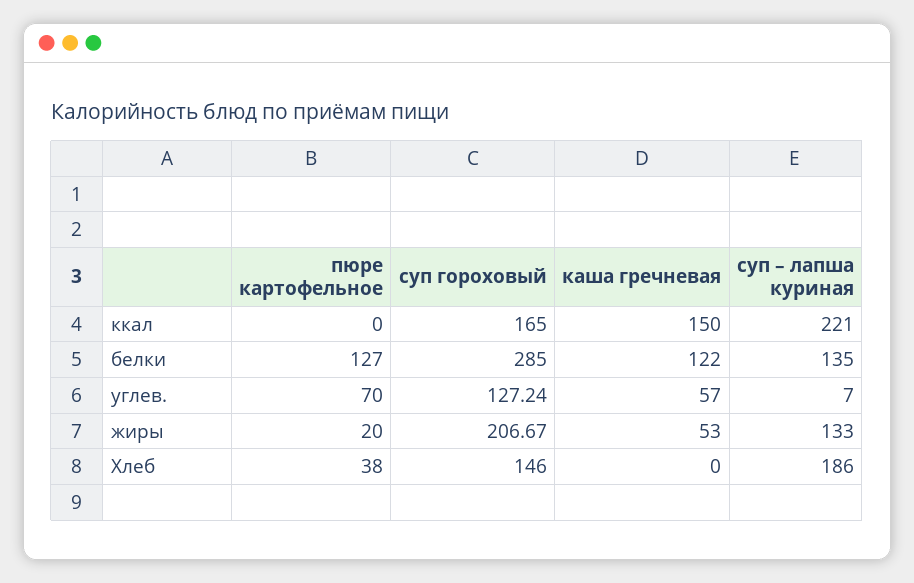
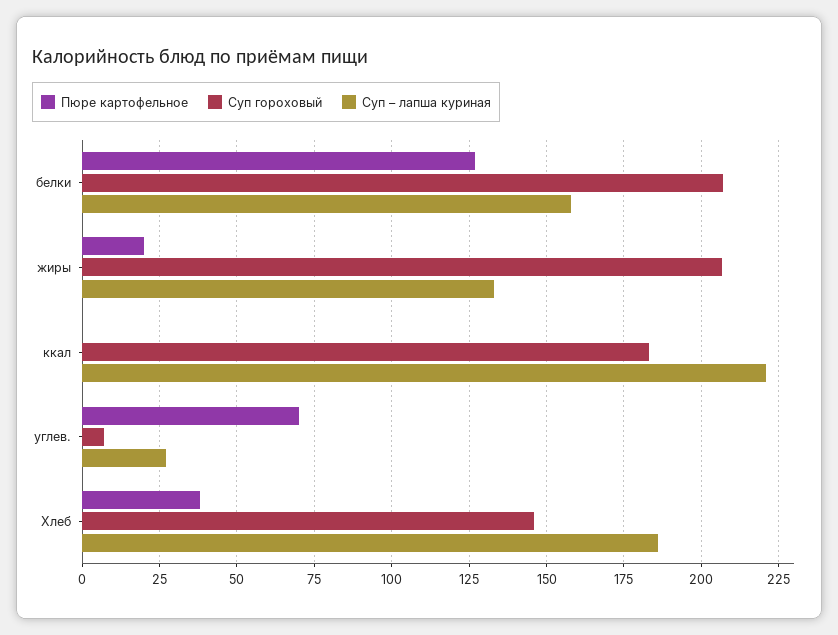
суп гороховый, ккал: 165 -> 182.5
каша гречневая, ккал: 150 -> none
суп гороховый, белки: 285 -> 207.5
каша гречневая, белки: 122 -> none
суп – лапша куриная, белки: 135 -> 157.5
суп гороховый, углев.: 127.24 -> 7.5
каша гречневая, углев.: 57 -> none
суп – лапша куриная, углев.: 7 -> 27.5
каша гречневая, жиры: 53 -> none
каша гречневая, Хлеб: 0 -> none

